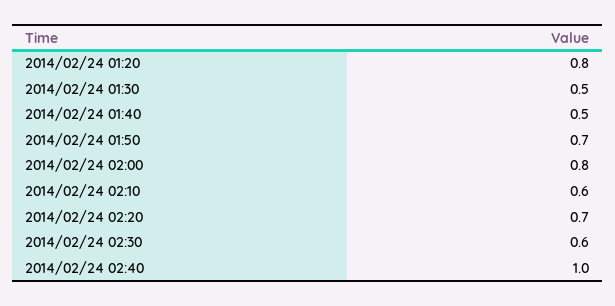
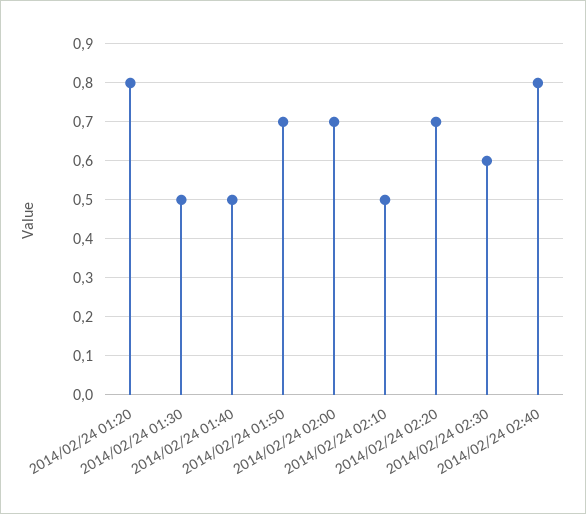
2014/02/24 02:00: 0.8 -> 0.7
2014/02/24 02:10: 0.6 -> 0.5
2014/02/24 02:40: 1 -> 0.8

